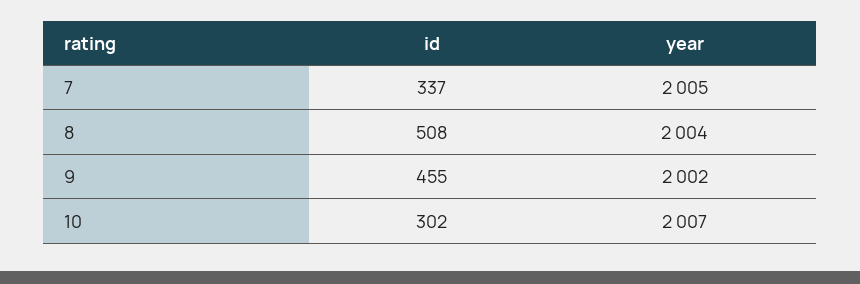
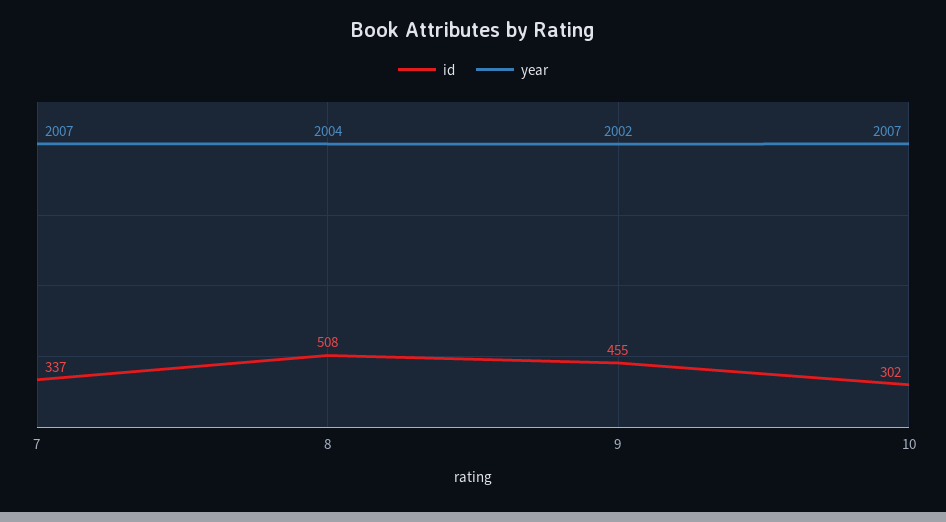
year, 7: 2005 -> 2007

